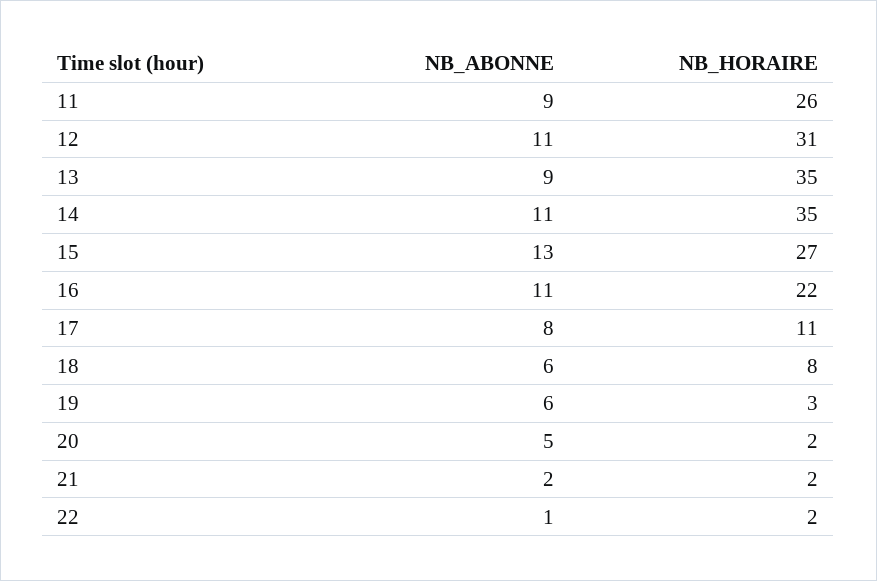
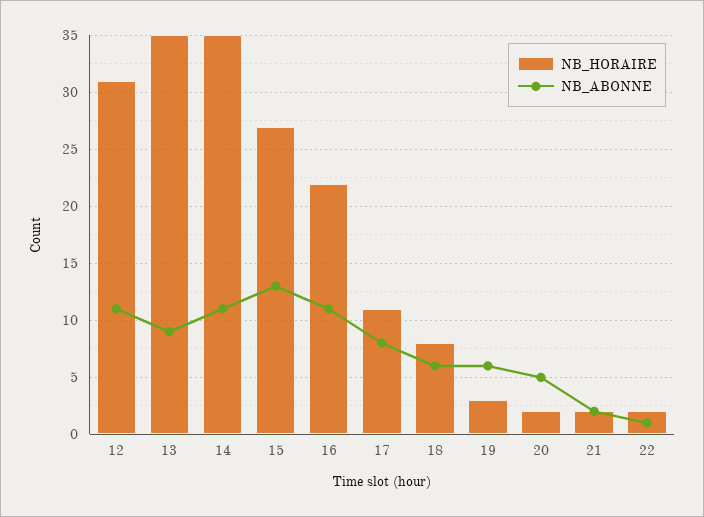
NB_ABONNE, 11: 9 -> none
NB_HORAIRE, 11: 26 -> none

